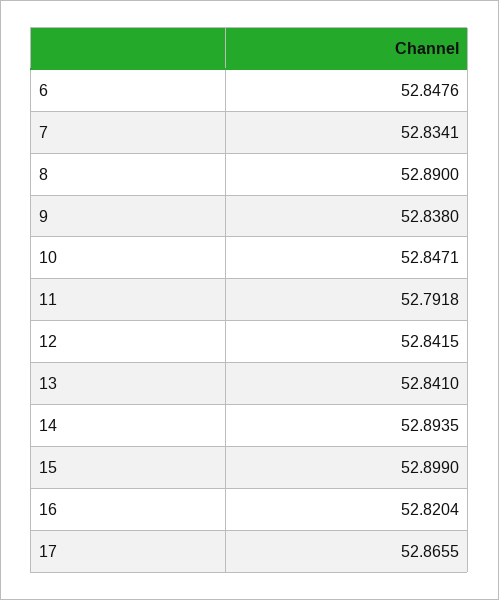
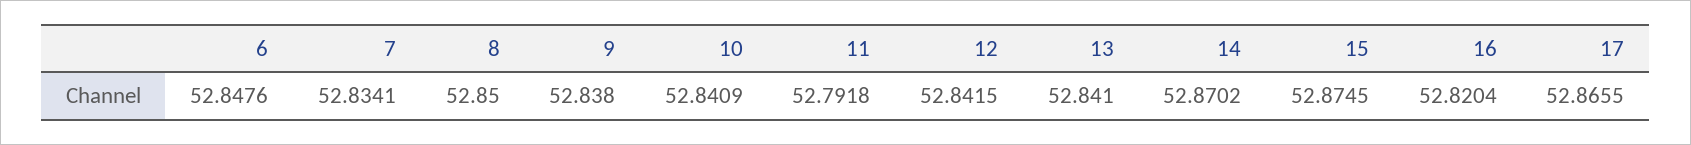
8: 52.89 -> 52.85
10: 52.8471 -> 52.8409
14: 52.8935 -> 52.8702
15: 52.899 -> 52.8745

